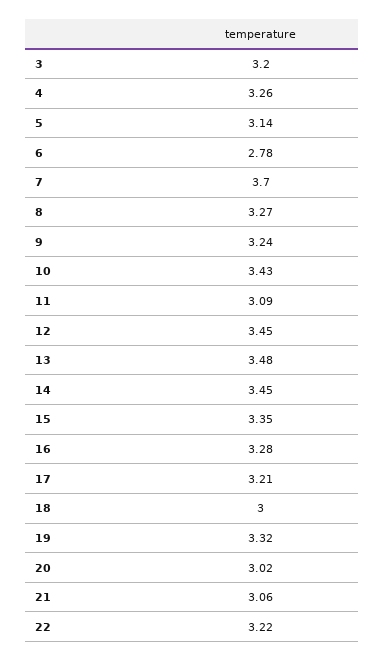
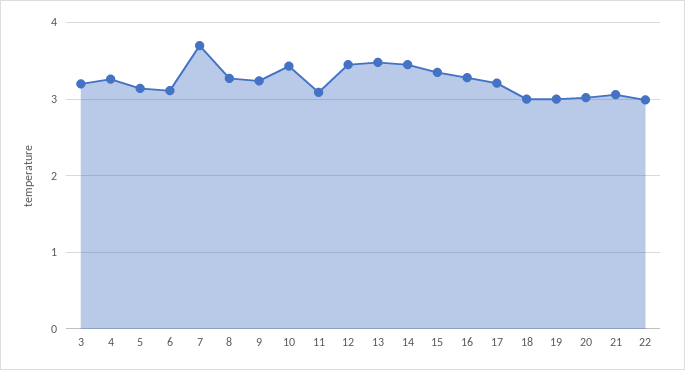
6: 2.78 -> 3.1
19: 3.32 -> 3
22: 3.22 -> 3

